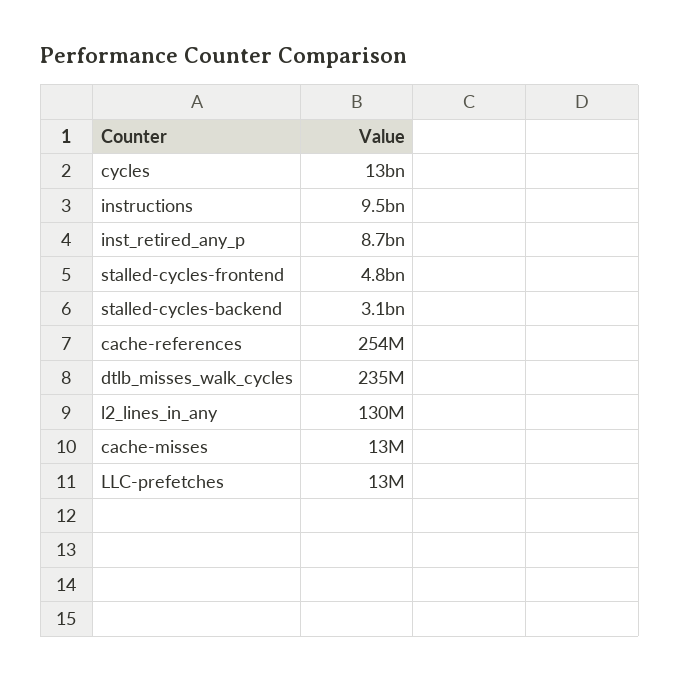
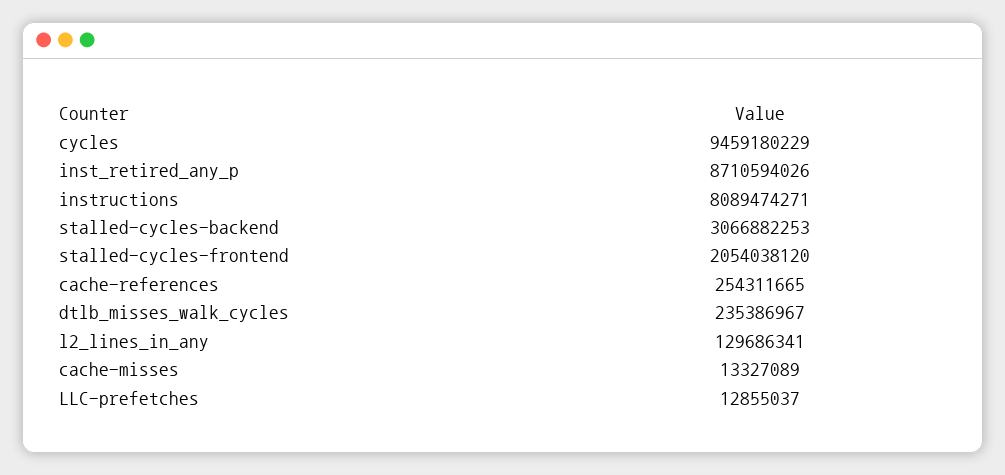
cycles: 13000000000 -> 9459180229
instructions: 9500000000 -> 8089474271
stalled-cycles-frontend: 4800000000 -> 2054038120

